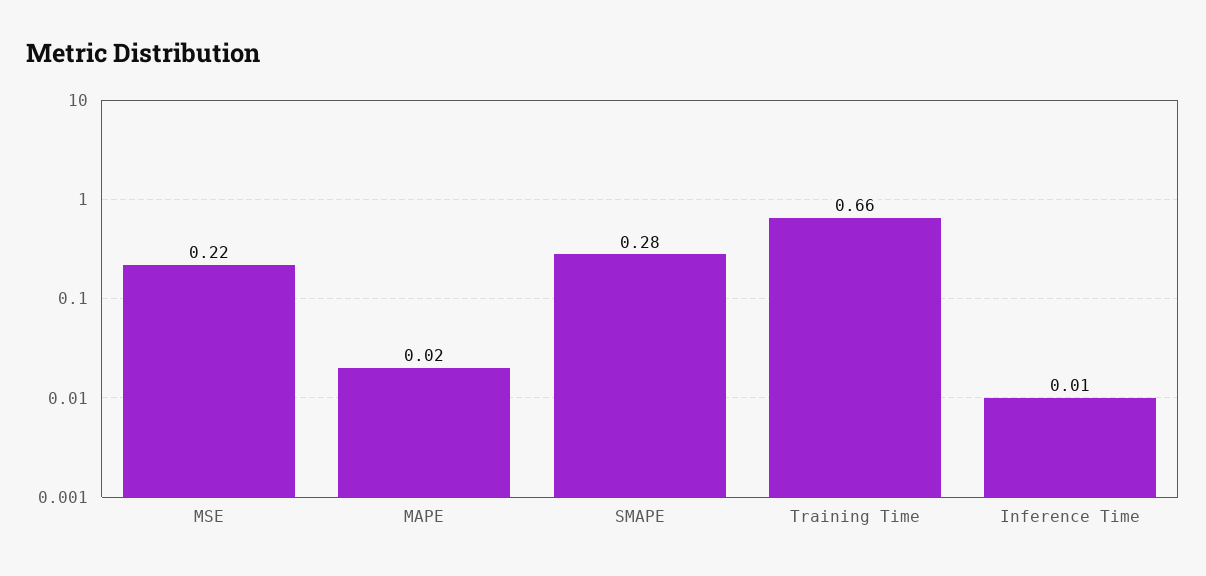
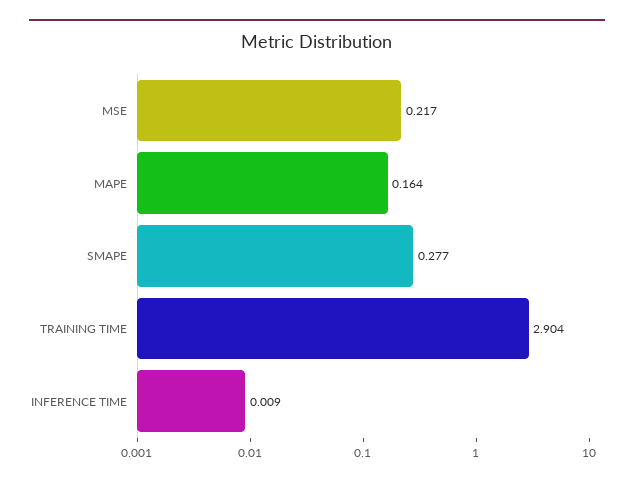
MAPE: 0.02 -> 0.164
Training Time: 0.66 -> 2.904

